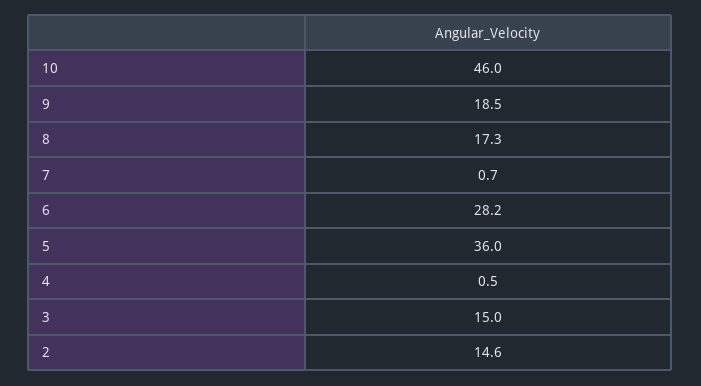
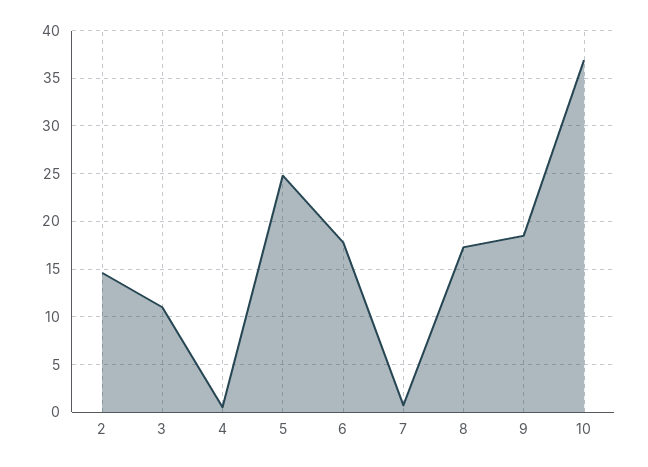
10: 46 -> 37
6: 28.2 -> 18
5: 36 -> 25
3: 15 -> 11

